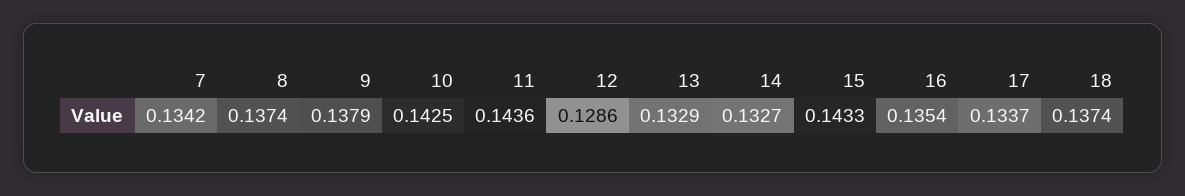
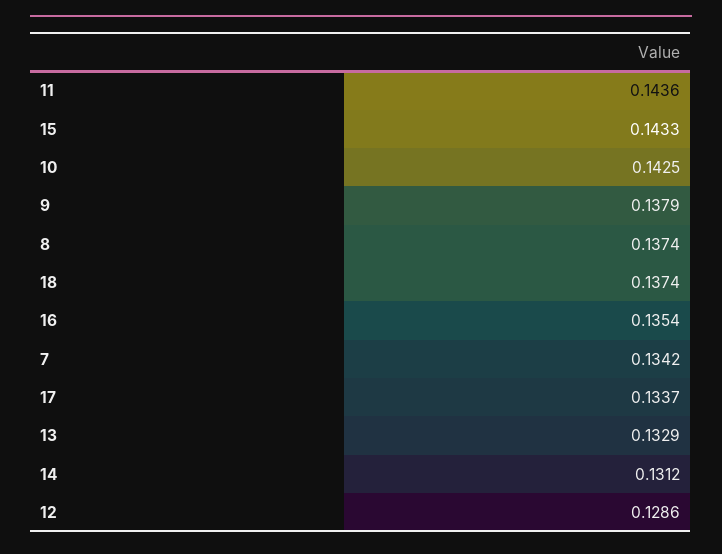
14: 0.1327 -> 0.1312

